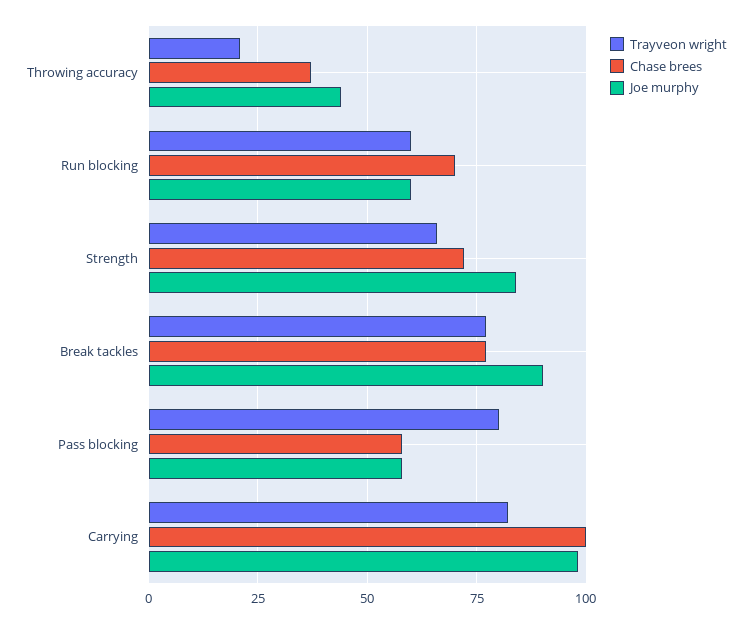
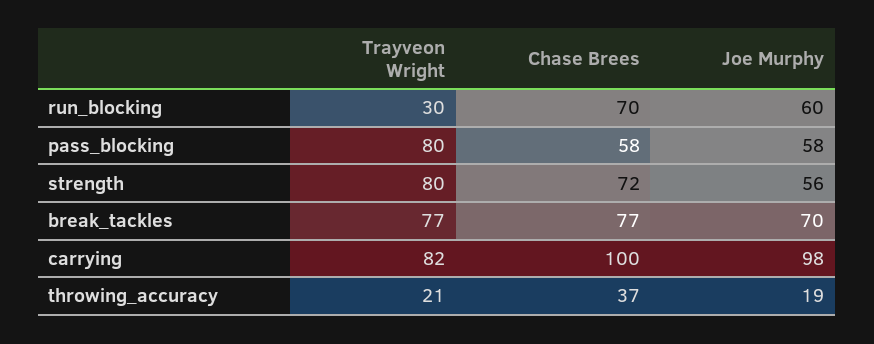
Joe murphy, Throwing accuracy: 45 -> 19
Trayveon wright, Run blocking: 60 -> 30
Trayveon wright, Strength: 65 -> 80
Joe murphy, Strength: 85 -> 56
Joe murphy, Break tackles: 90 -> 70

